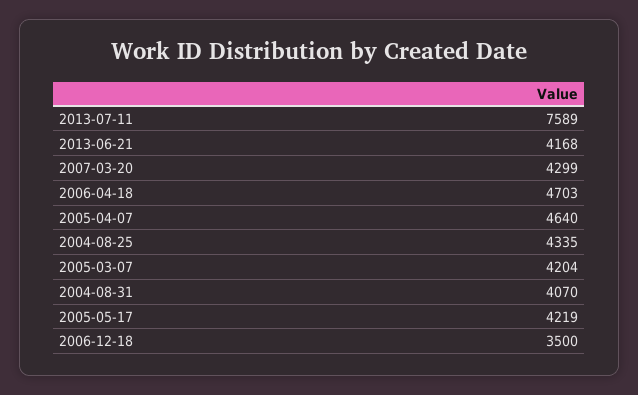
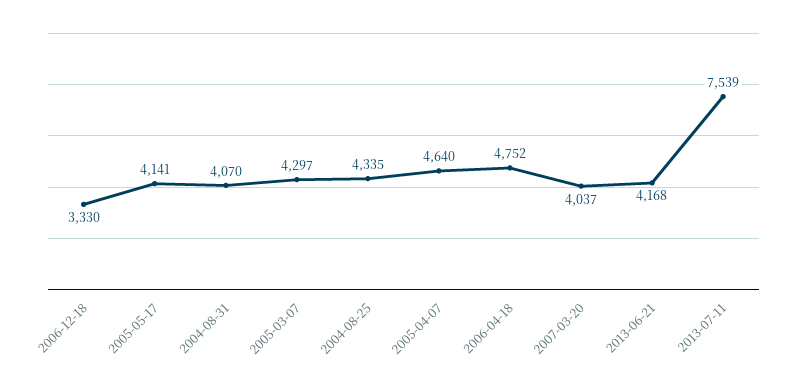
2013-07-11: 7589 -> 7539
2007-03-20: 4299 -> 4037
2006-04-18: 4703 -> 4752
2005-03-07: 4204 -> 4297
2005-05-17: 4219 -> 4141
2006-12-18: 3500 -> 3330

